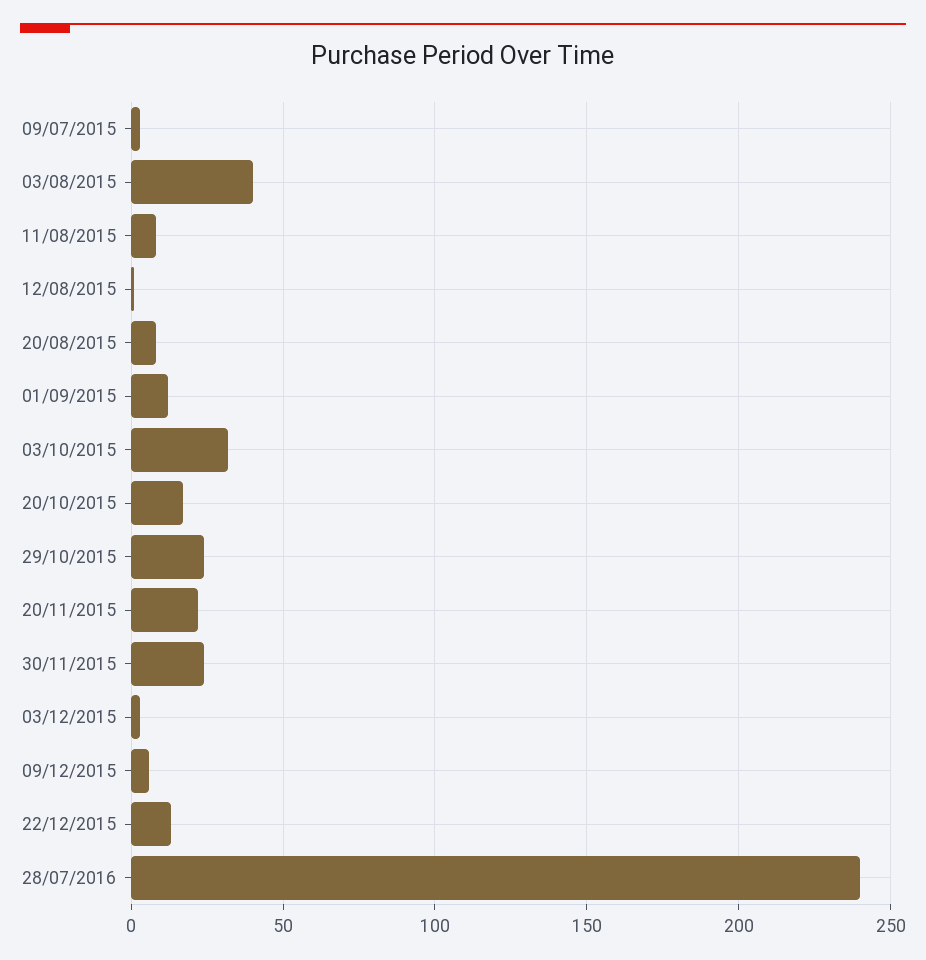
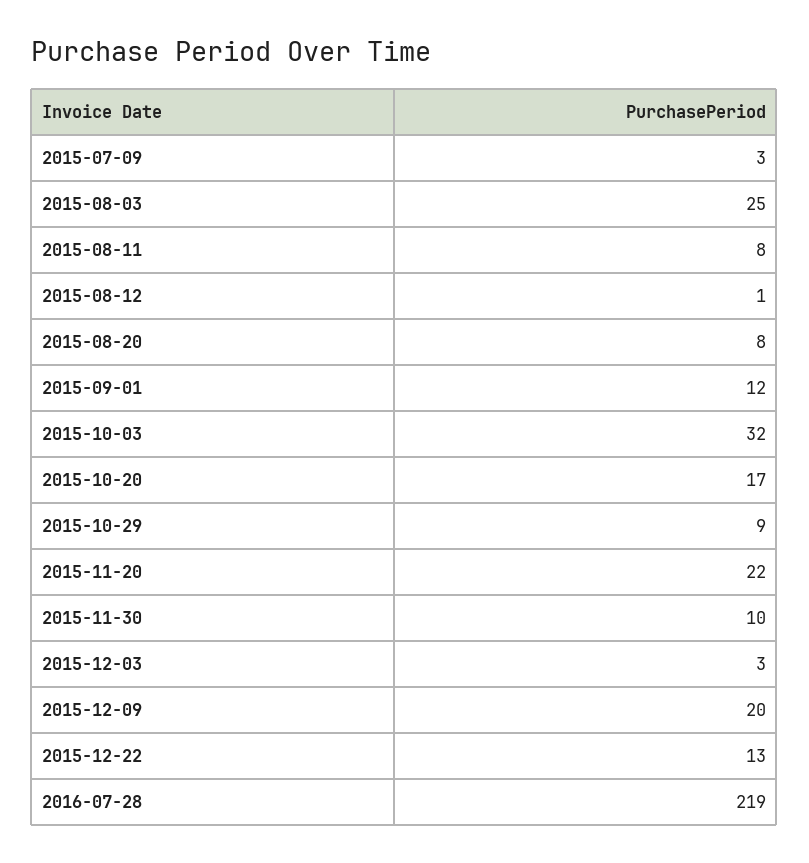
03/08/2015: 40 -> 25
29/10/2015: 25 -> 9
30/11/2015: 25 -> 10
09/12/2015: 5 -> 20
28/07/2016: 240 -> 219

